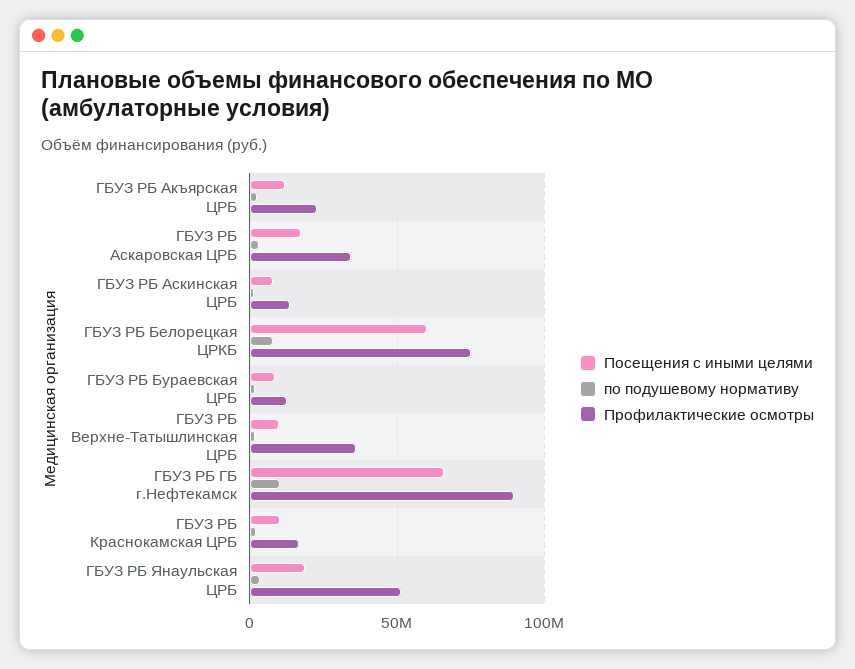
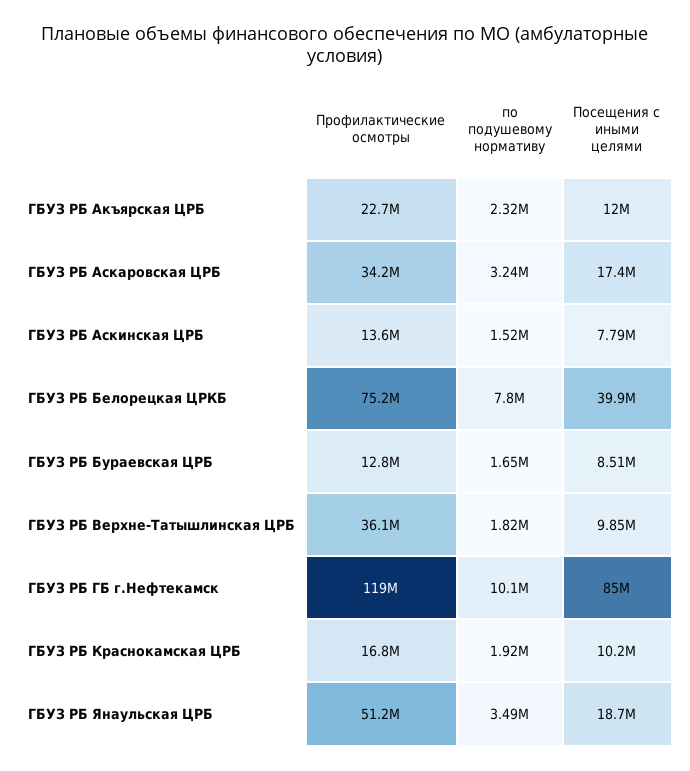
Посещения с иными целями, ГБУЗ РБ Белорецкая ЦРКБ: 60000000 -> 39900000
Посещения с иными целями, ГБУЗ РБ ГБ г.Нефтекамск: 65000000 -> 85000000
Профилактические осмотры, ГБУЗ РБ ГБ г.Нефтекамск: 90000000 -> 119000000

